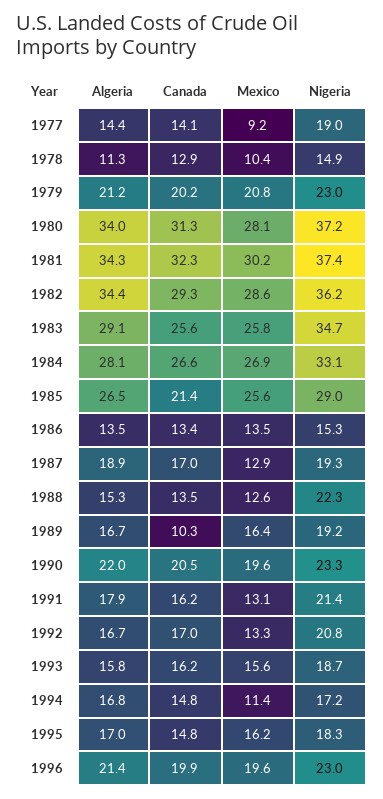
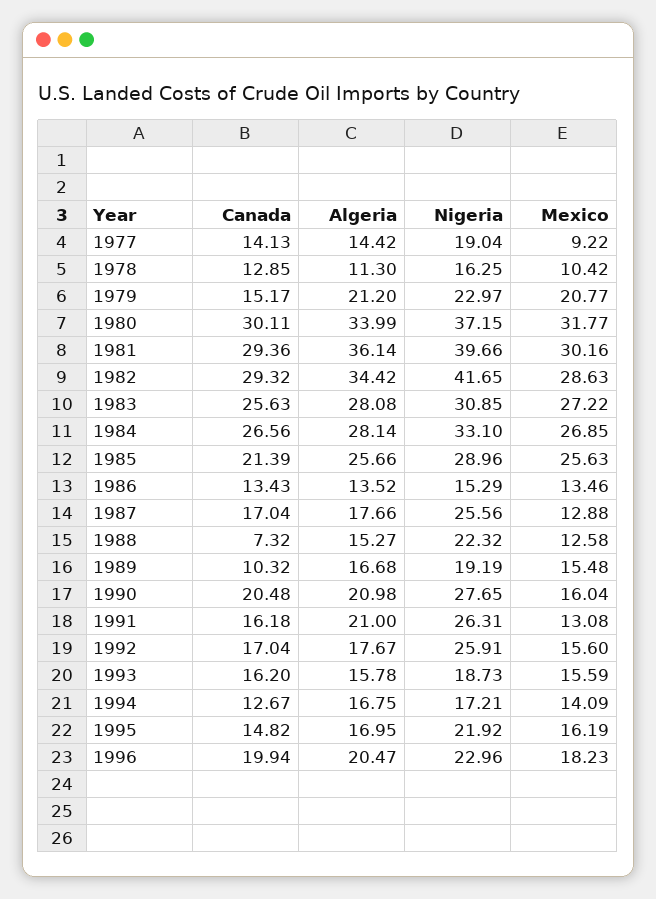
Nigeria, 1978: 14.9 -> 16.25
Canada, 1979: 20.2 -> 15.17
Canada, 1980: 31.3 -> 30.11
Mexico, 1980: 28.1 -> 31.77
Algeria, 1981: 34.3 -> 36.14
Canada, 1981: 32.3 -> 29.36
Nigeria, 1981: 37.4 -> 39.66
Nigeria, 1982: 36.2 -> 41.65
Algeria, 1983: 29.1 -> 28.08
Mexico, 1983: 25.8 -> 27.22
Nigeria, 1983: 34.7 -> 30.85
Algeria, 1985: 26.5 -> 25.66
Algeria, 1987: 18.9 -> 17.66
Nigeria, 1987: 19.3 -> 25.56
Canada, 1988: 13.5 -> 7.32
Mexico, 1989: 16.4 -> 15.48
Algeria, 1990: 22 -> 20.98
Mexico, 1990: 19.6 -> 16.04
Nigeria, 1990: 23.3 -> 27.65
Algeria, 1991: 17.9 -> 21
Nigeria, 1991: 21.4 -> 26.31
Algeria, 1992: 16.7 -> 17.67
Mexico, 1992: 13.3 -> 15.6
Nigeria, 1992: 20.8 -> 25.91
Canada, 1994: 14.8 -> 12.67
Mexico, 1994: 11.4 -> 14.09
Nigeria, 1995: 18.3 -> 21.92
Algeria, 1996: 21.4 -> 20.47
Mexico, 1996: 19.6 -> 18.23

